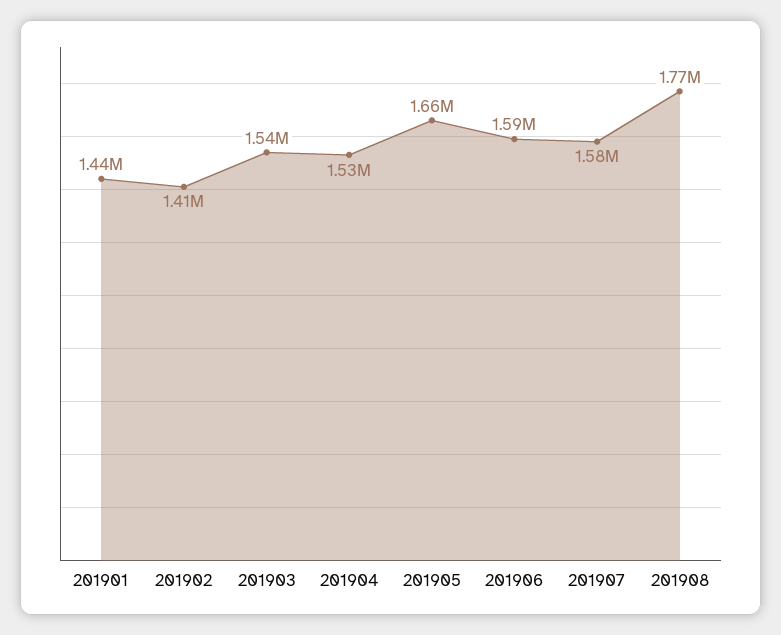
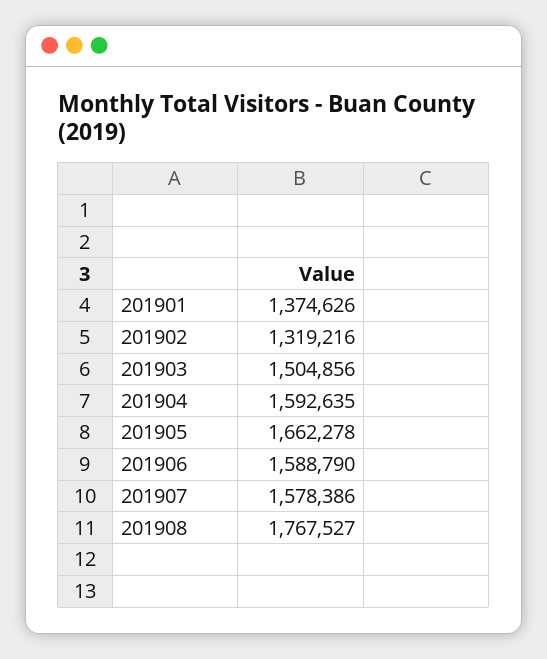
201901: 1440000 -> 1374626
201902: 1410000 -> 1319216
201903: 1540000 -> 1504856
201904: 1530000 -> 1592635

